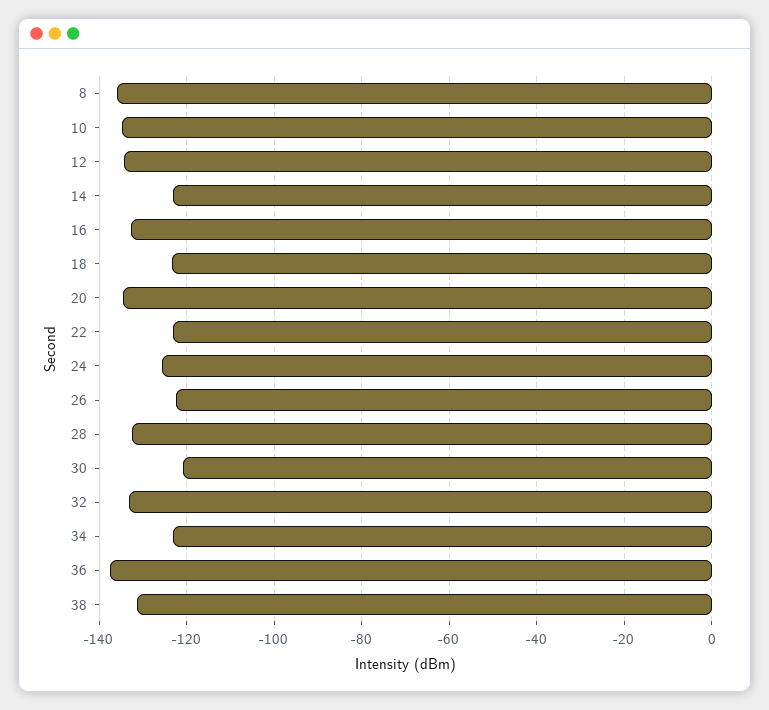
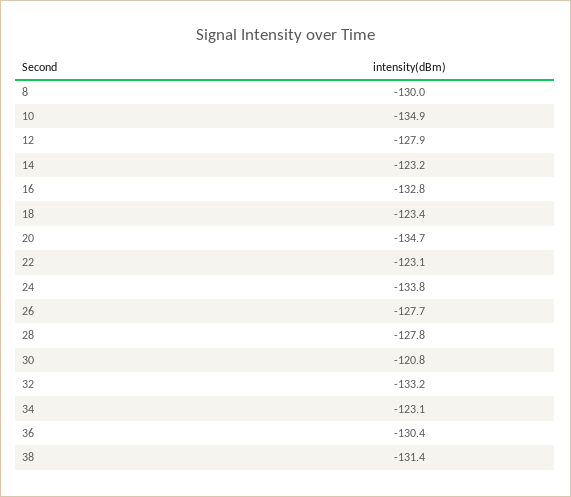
8: -136 -> -130
12: -134 -> -127.9
24: -126 -> -133.8
26: -122 -> -127.7
28: -132 -> -127.8
36: -138 -> -130.4

